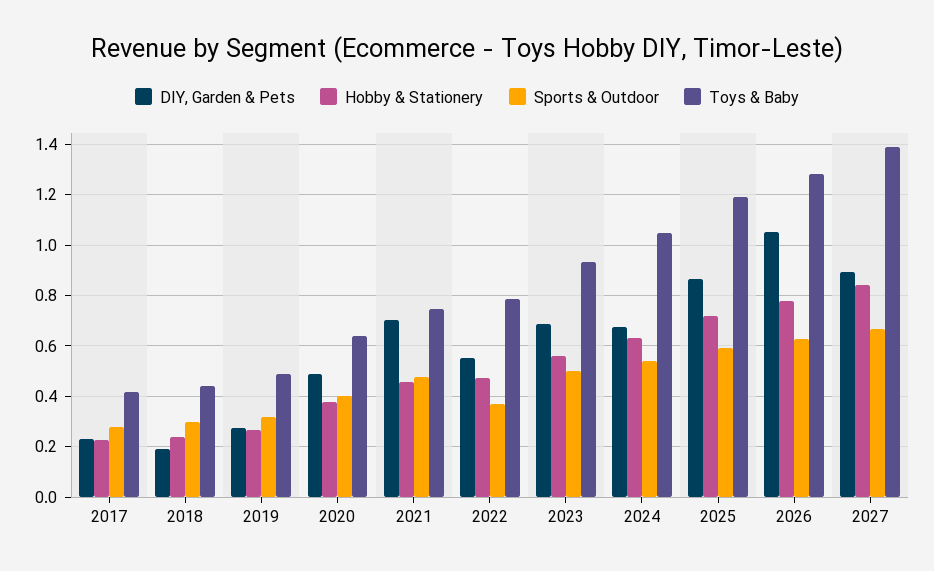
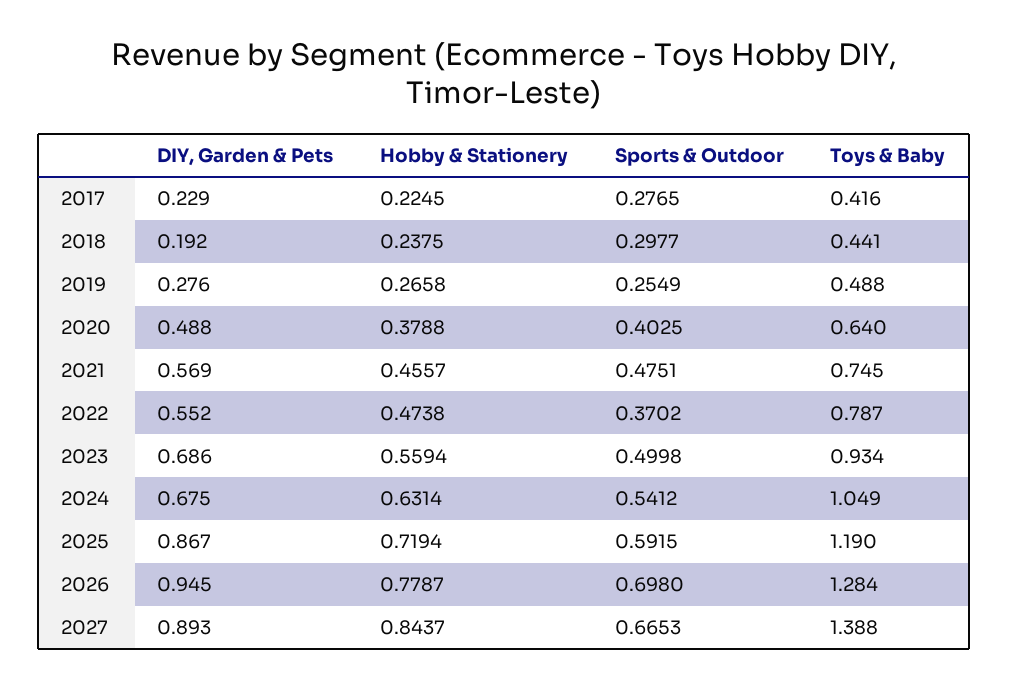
Sports & Outdoor, 2019: 0.325 -> 0.2549
DIY, Garden & Pets, 2021: 0.7 -> 0.569
DIY, Garden & Pets, 2026: 1.05 -> 0.945
Sports & Outdoor, 2026: 0.625 -> 0.698

